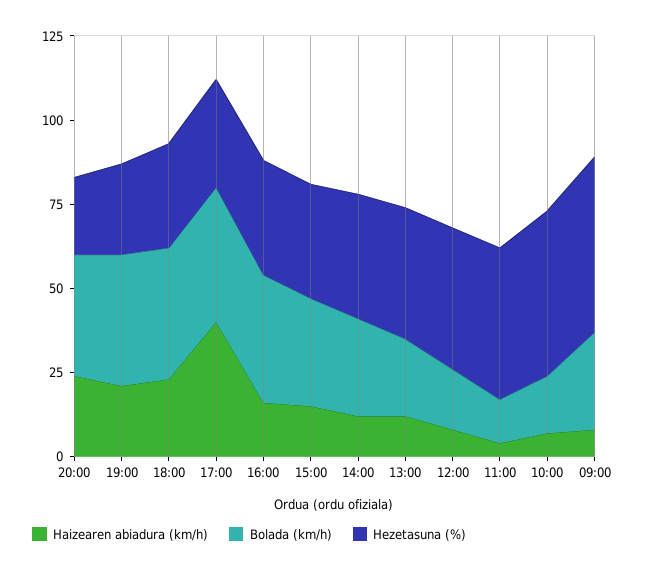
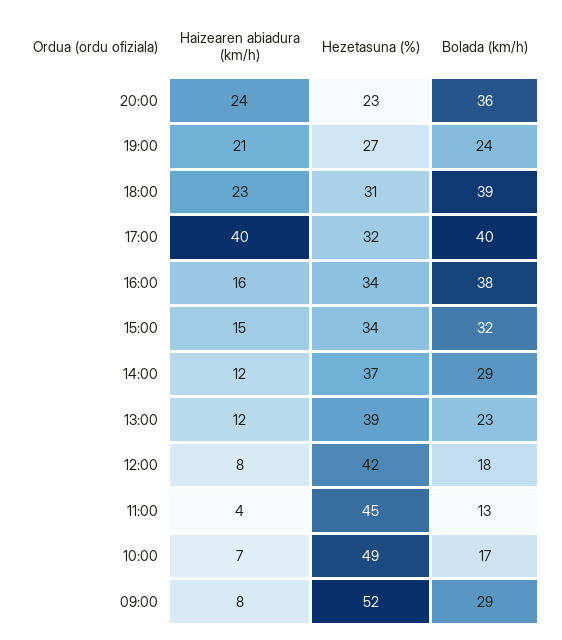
Bolada (km/h), 19:00: 40 -> 24

